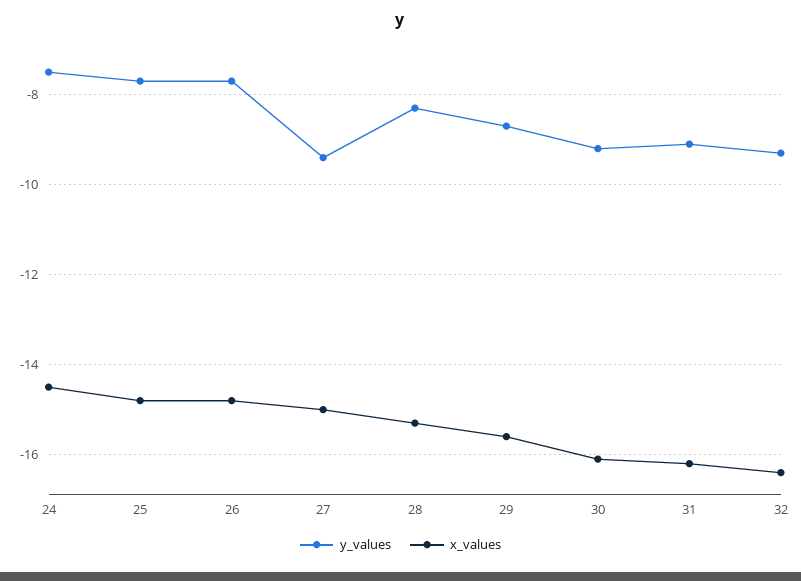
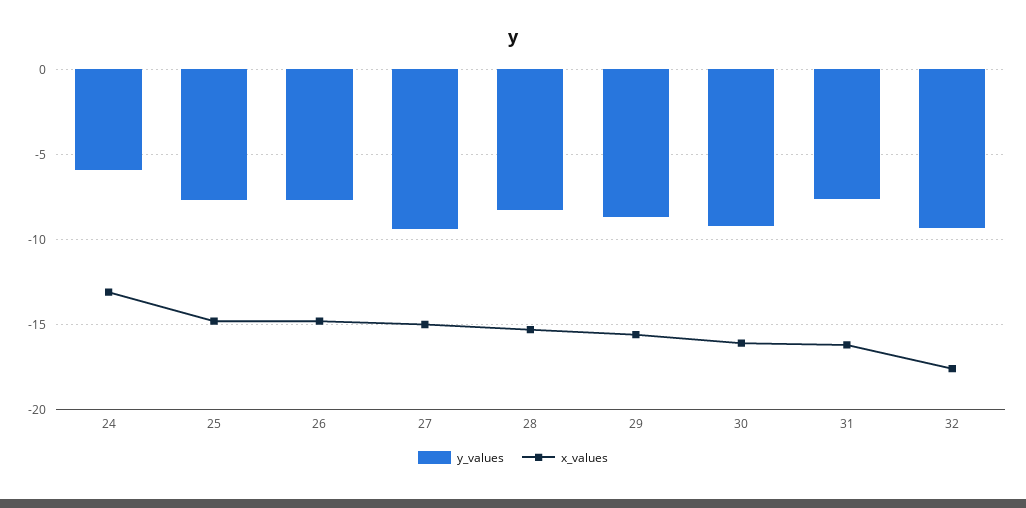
y_values, 24: -7.5 -> -6
x_values, 24: -14.5 -> -13
y_values, 31: -9 -> -7.5
x_values, 32: -16.5 -> -17.5

